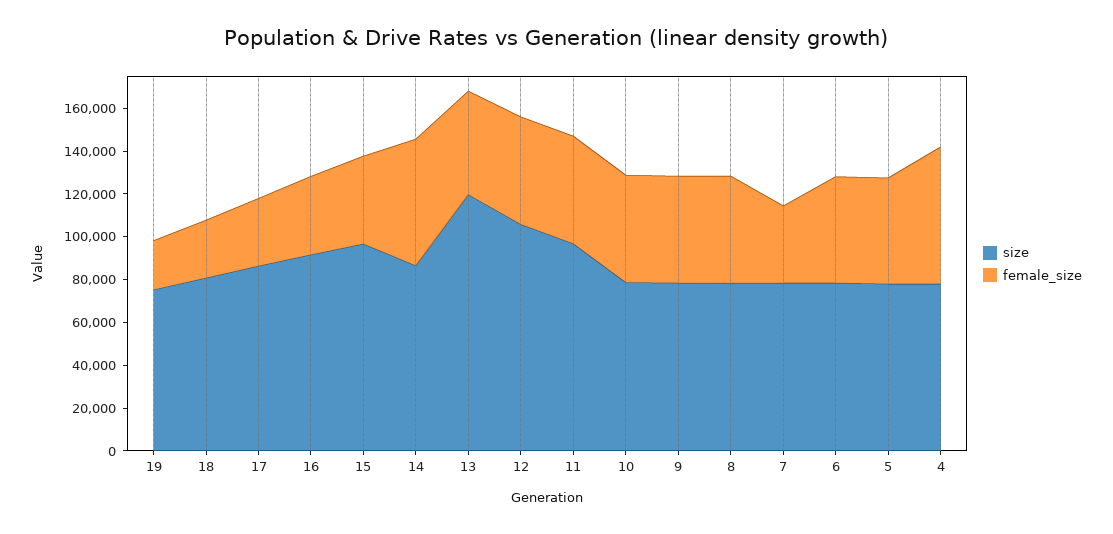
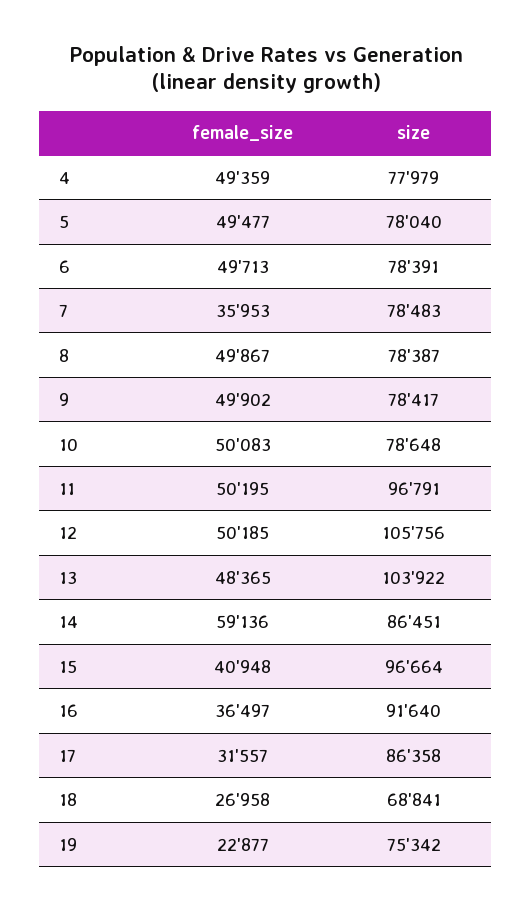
size, 18: 80000 -> 68841
size, 13: 120000 -> 103922
female_size, 4: 65000 -> 49359

